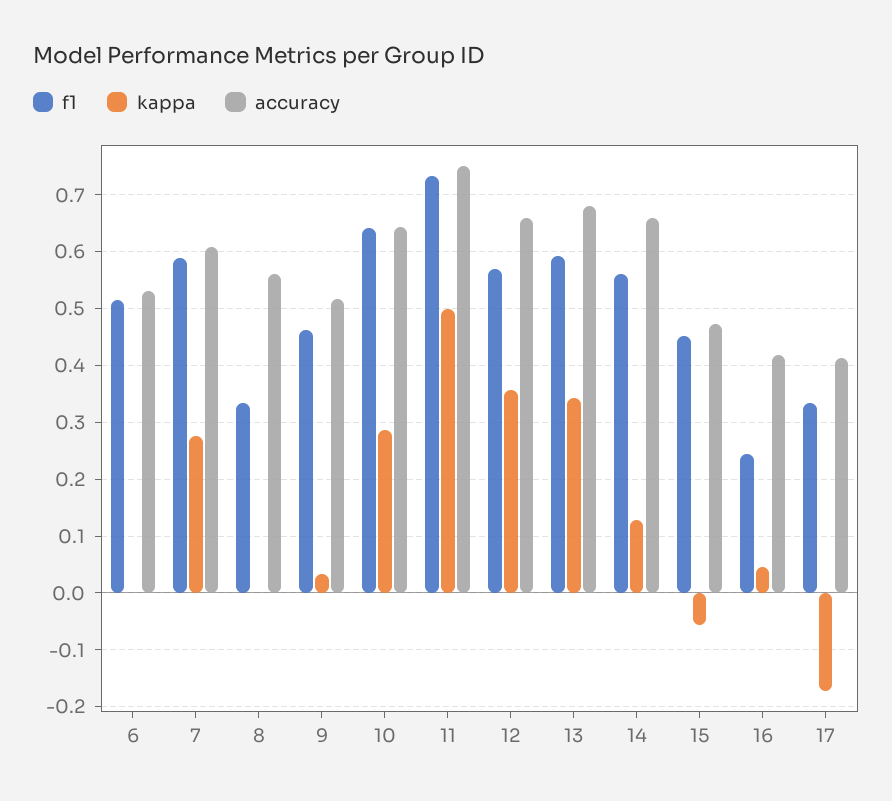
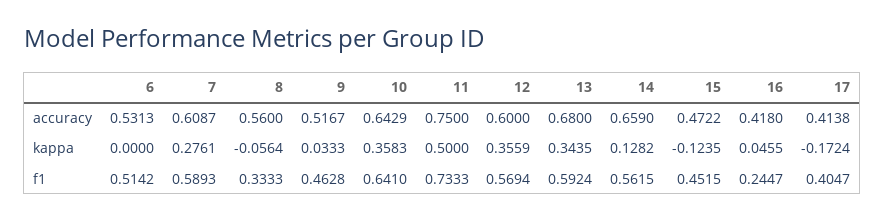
kappa, 8: 0 -> -0.0564
kappa, 10: 0.28 -> 0.3583
accuracy, 12: 0.66 -> 0.6
kappa, 15: -0.06 -> -0.1235
f1, 17: 0.34 -> 0.4047

